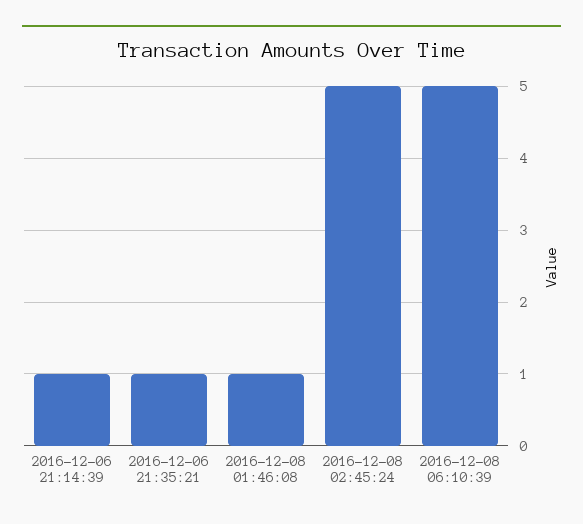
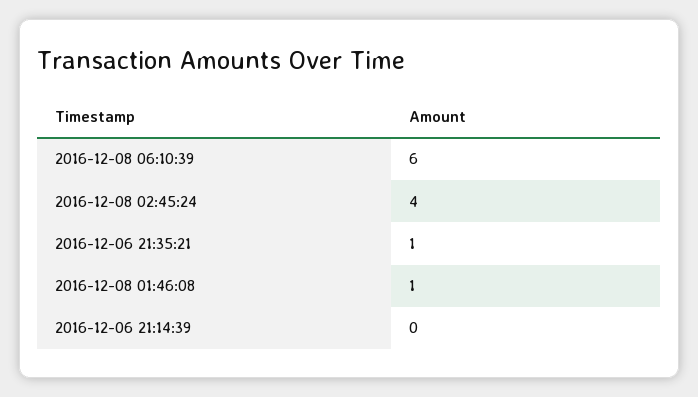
2016-12-06 21:14:39: 1 -> 0
2016-12-08 02:45:24: 5 -> 4
2016-12-08 06:10:39: 5 -> 6

